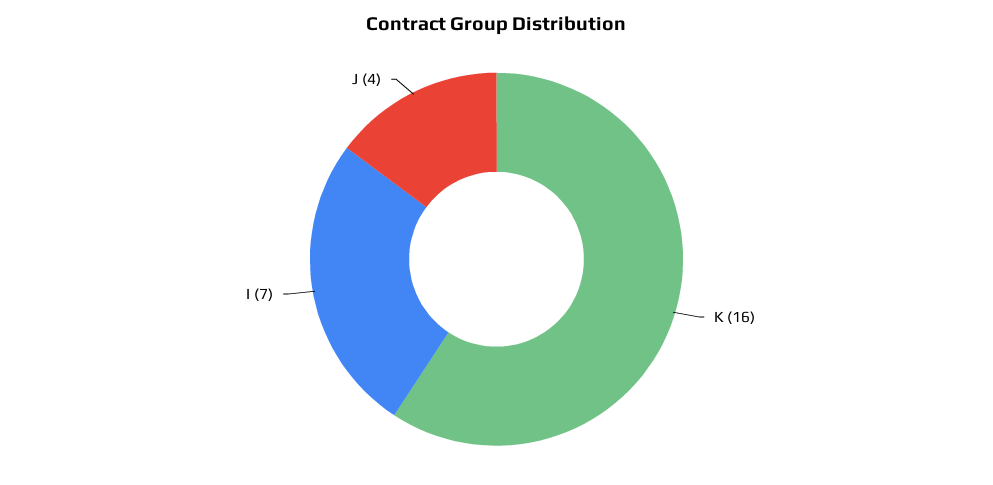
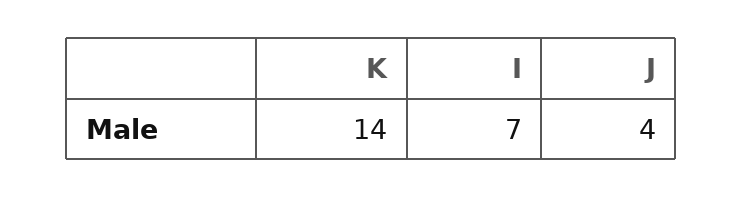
K: 16 -> 14

